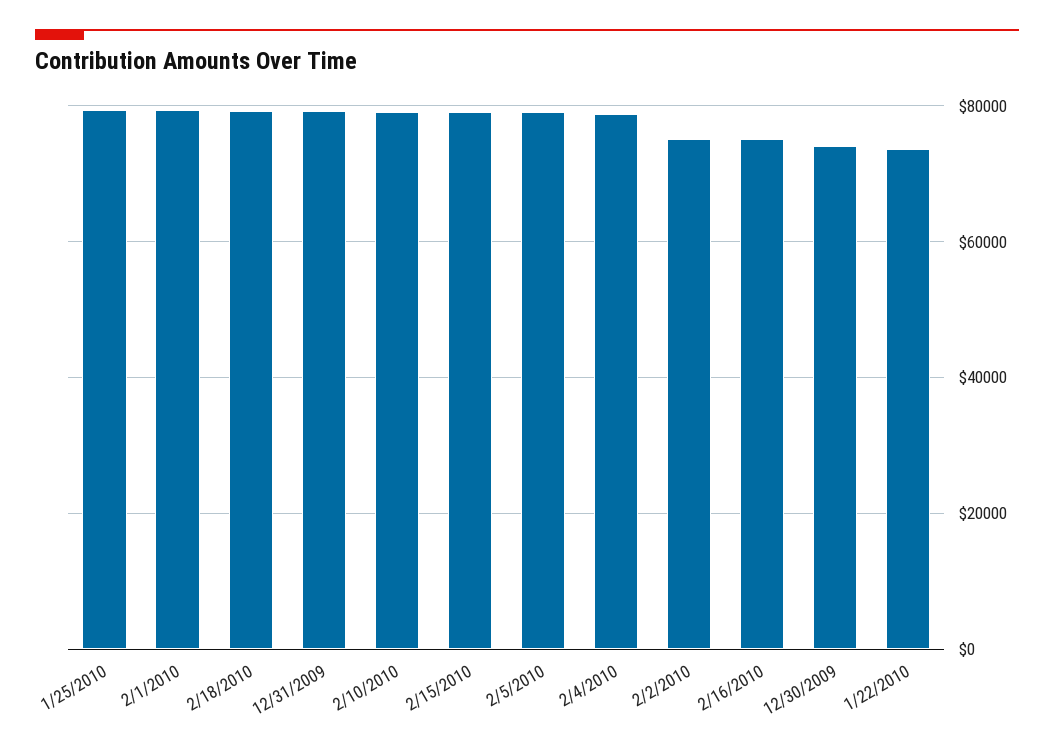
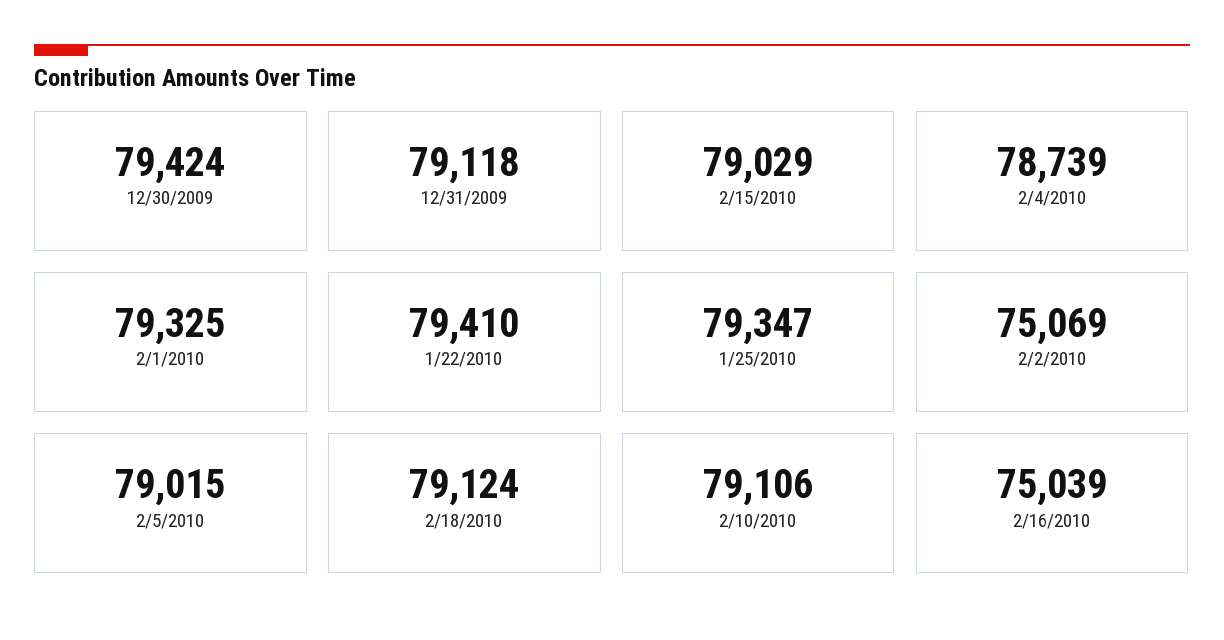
12/30/2009: 74000 -> 79424
1/22/2010: 74000 -> 79410

